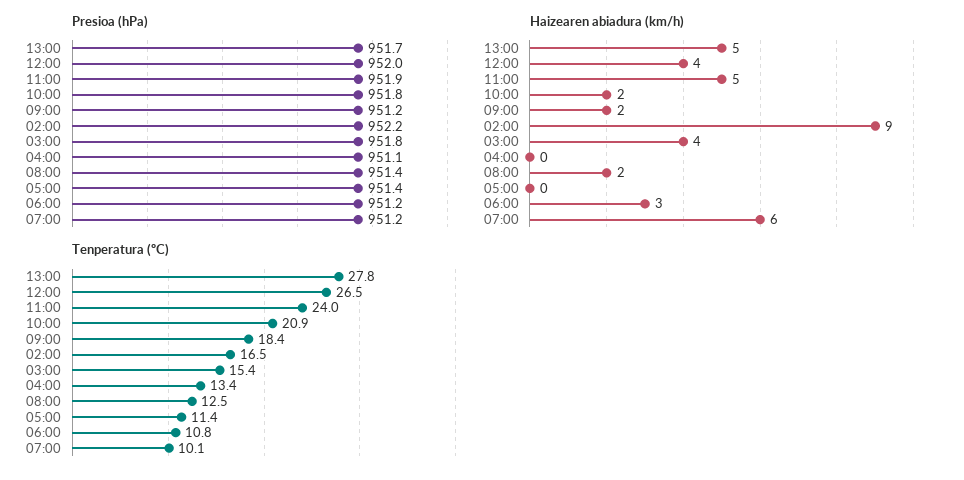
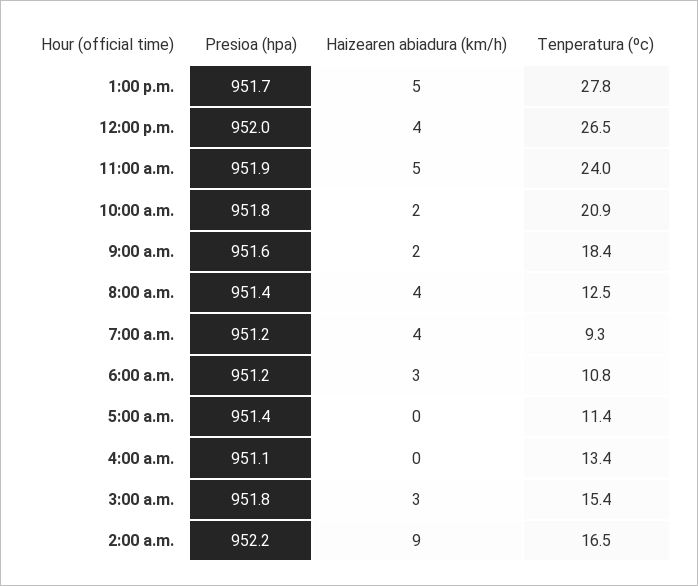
Presioa (hPa), 09:00: 951.2 -> 951.6
Haizearen abiadura (km/h), 03:00: 4 -> 3
Haizearen abiadura (km/h), 08:00: 2 -> 4
Haizearen abiadura (km/h), 07:00: 6 -> 4
Tenperatura (ºC), 07:00: 10.1 -> 9.3

